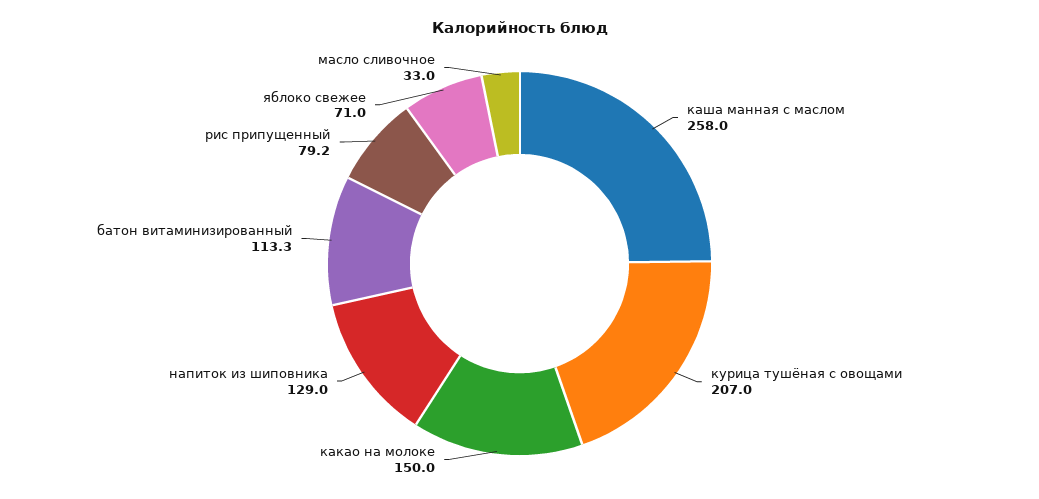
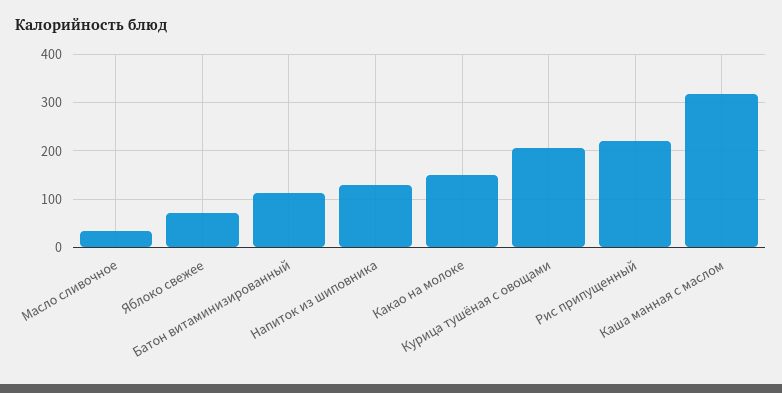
каша манная с маслом: 258 -> 320
рис припущенный: 79.2 -> 220

